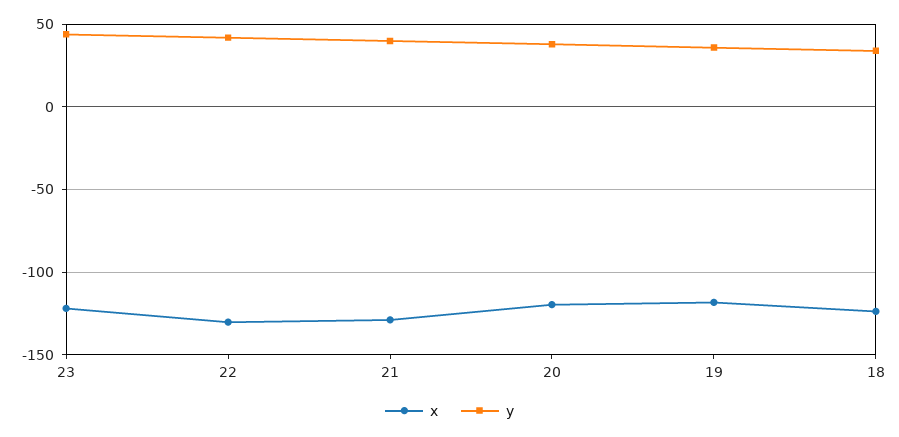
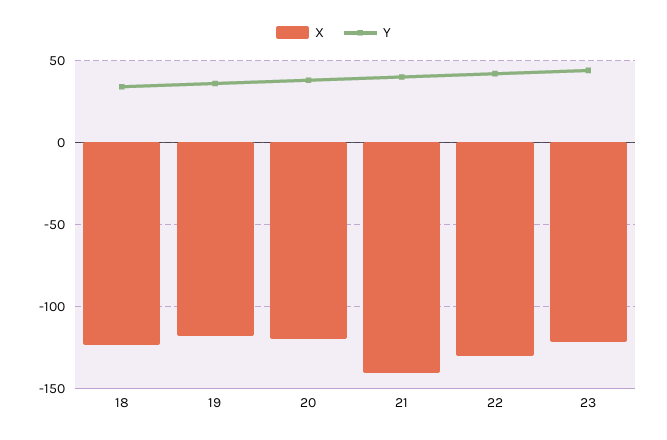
x, 21: -130 -> -140

